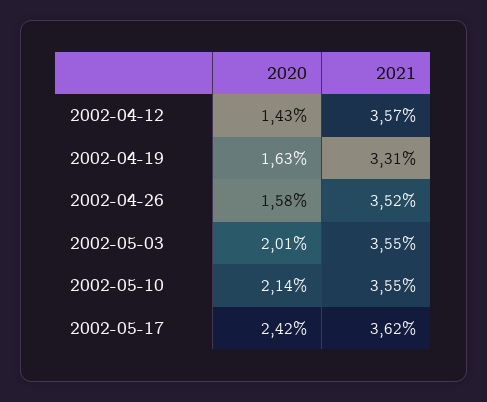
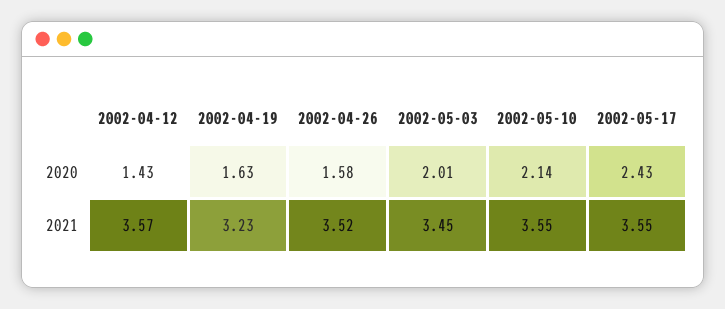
2021, 2002-04-19: 3.31 -> 3.23
2021, 2002-05-03: 3.55 -> 3.45
2020, 2002-05-17: 2.42 -> 2.43
2021, 2002-05-17: 3.62 -> 3.55

